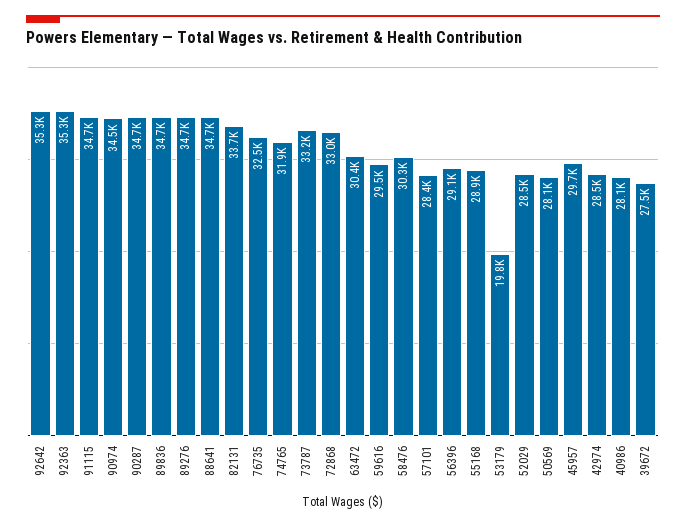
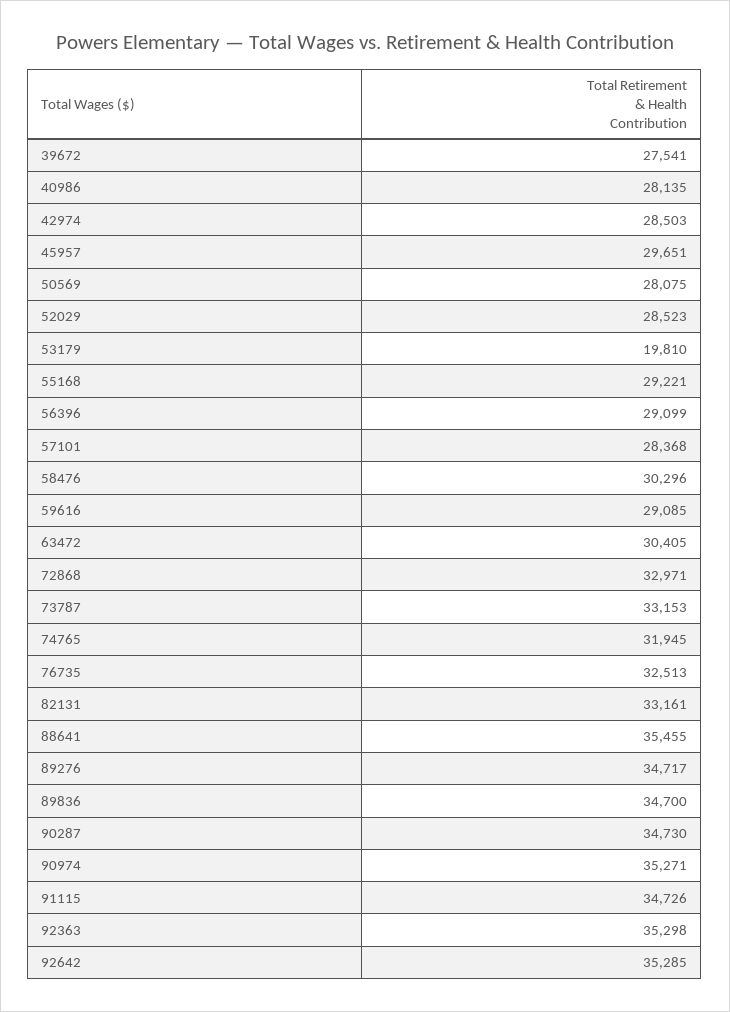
90974: 34500 -> 35271
88641: 34700 -> 35455
82131: 33700 -> 33161
59616: 29500 -> 29085
55168: 28900 -> 29221

